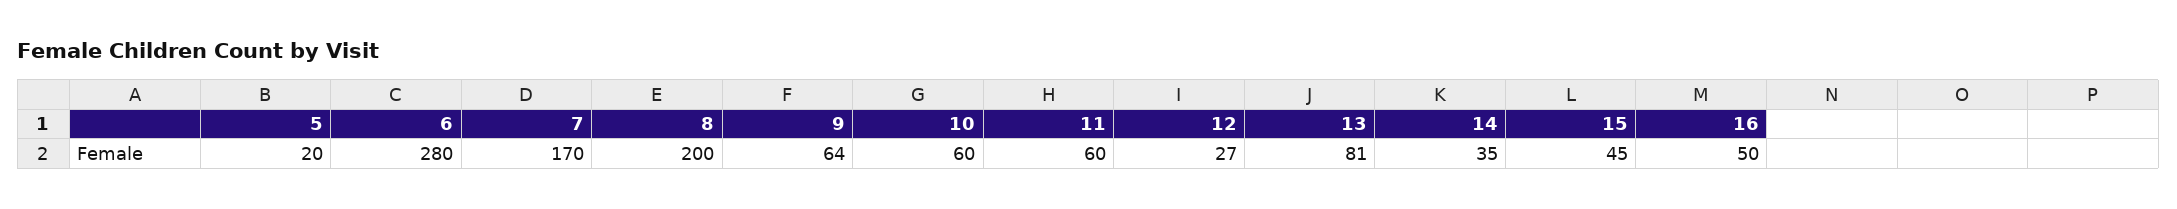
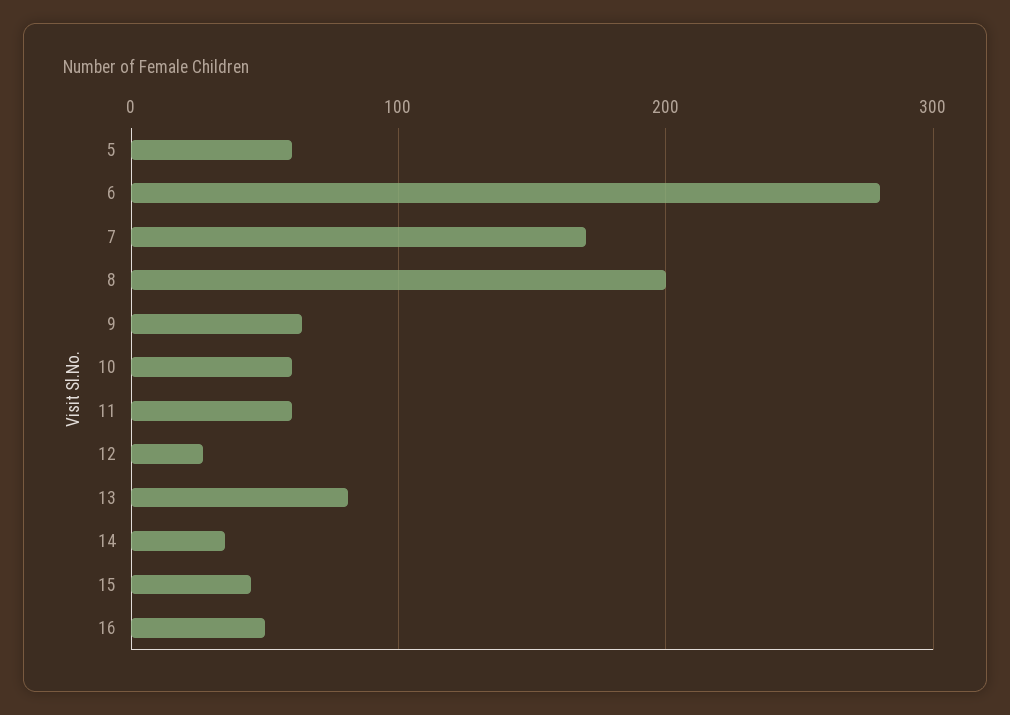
5: 20 -> 60

